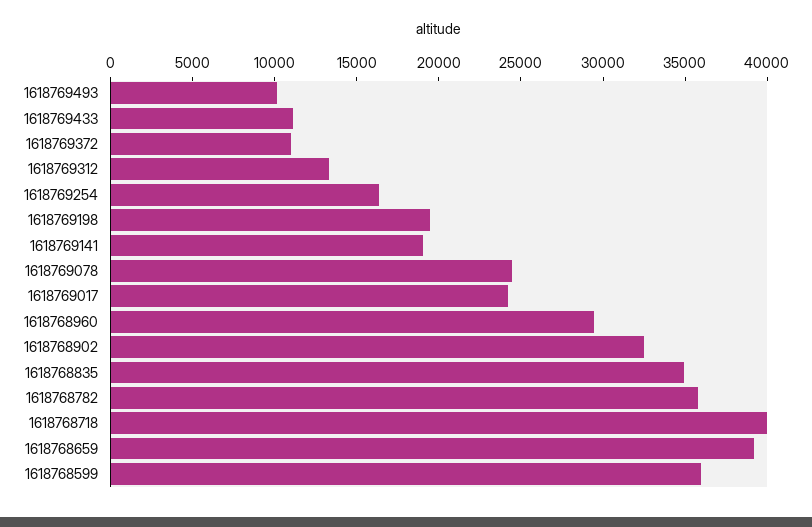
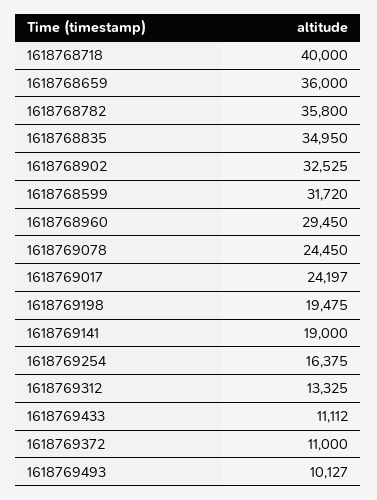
1618768659: 39000 -> 36000
1618768599: 36000 -> 31720

